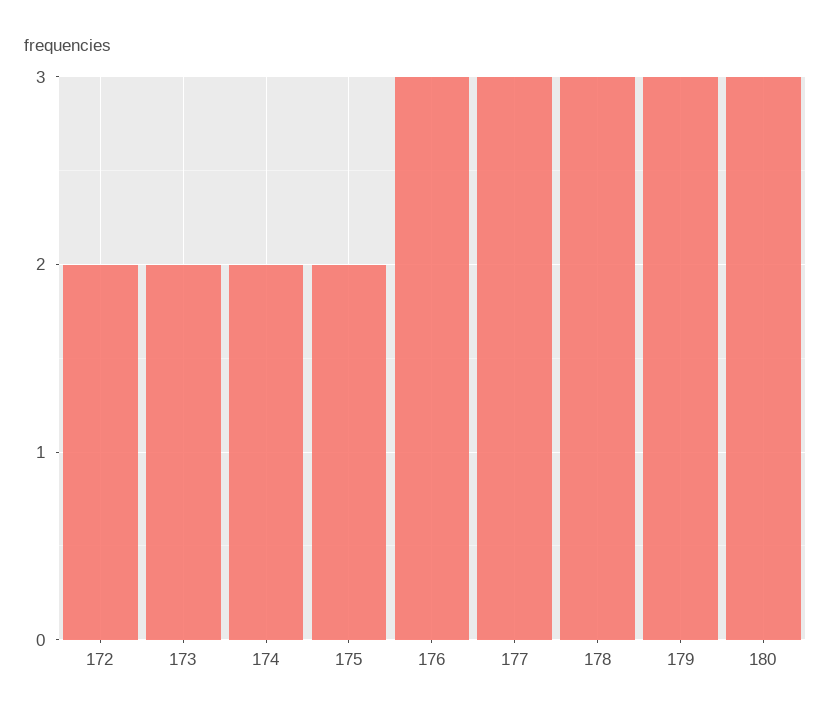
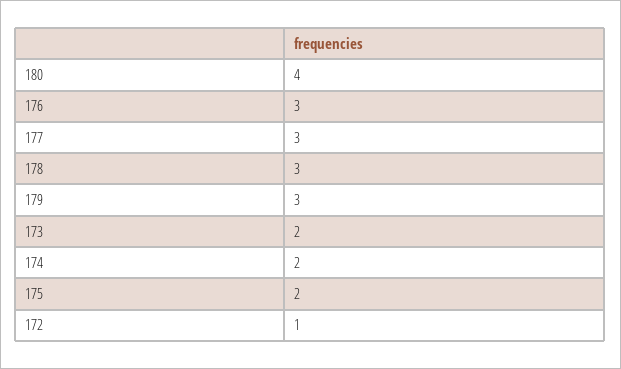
172: 2 -> 1
180: 3 -> 4

